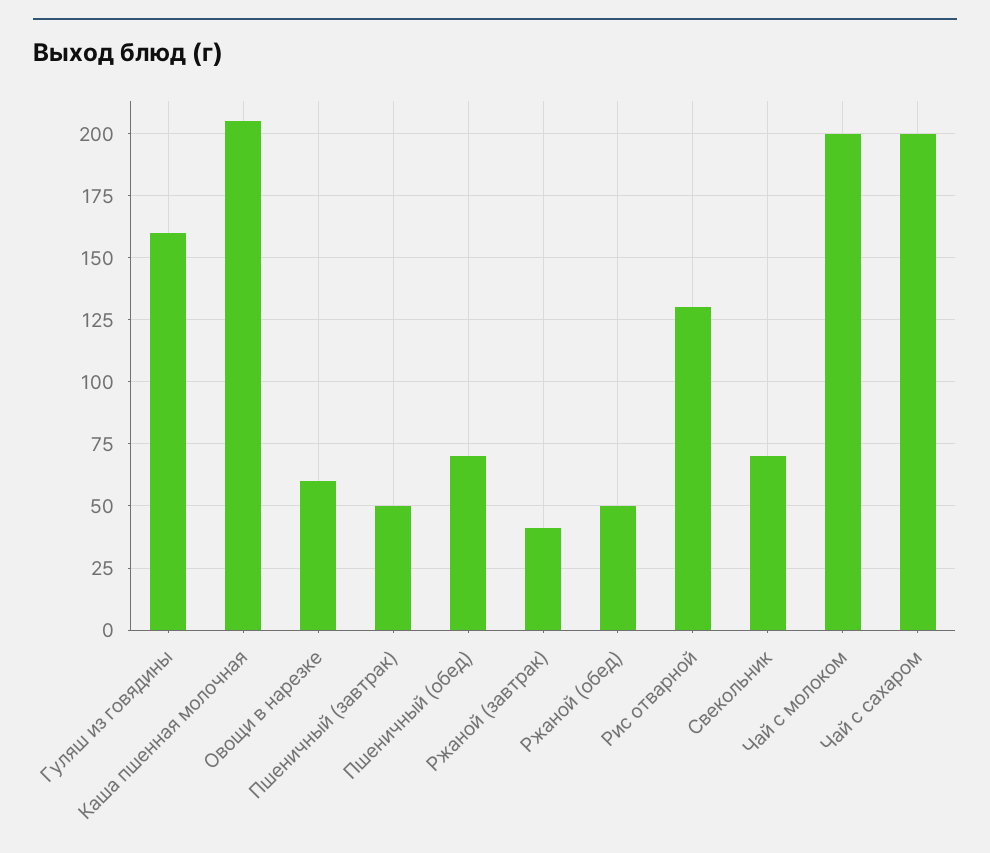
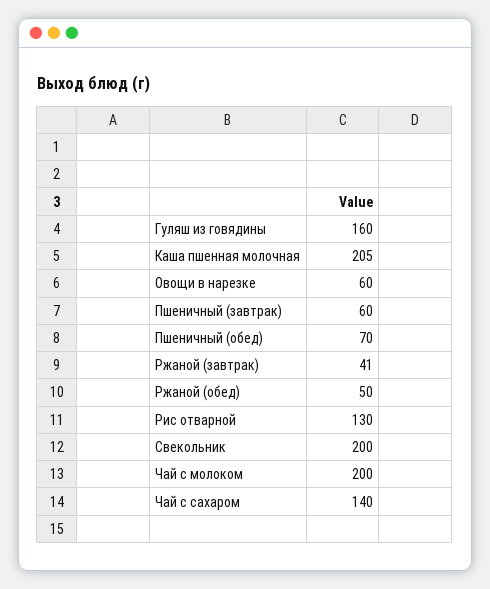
Пшеничный (завтрак): 50 -> 60
Свекольник: 70 -> 200
Чай с сахаром: 200 -> 140

